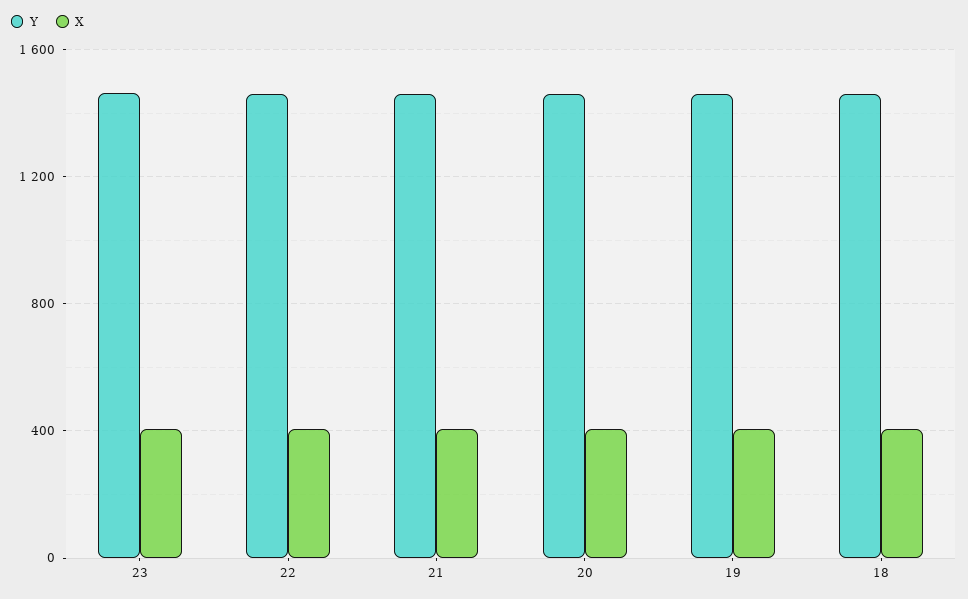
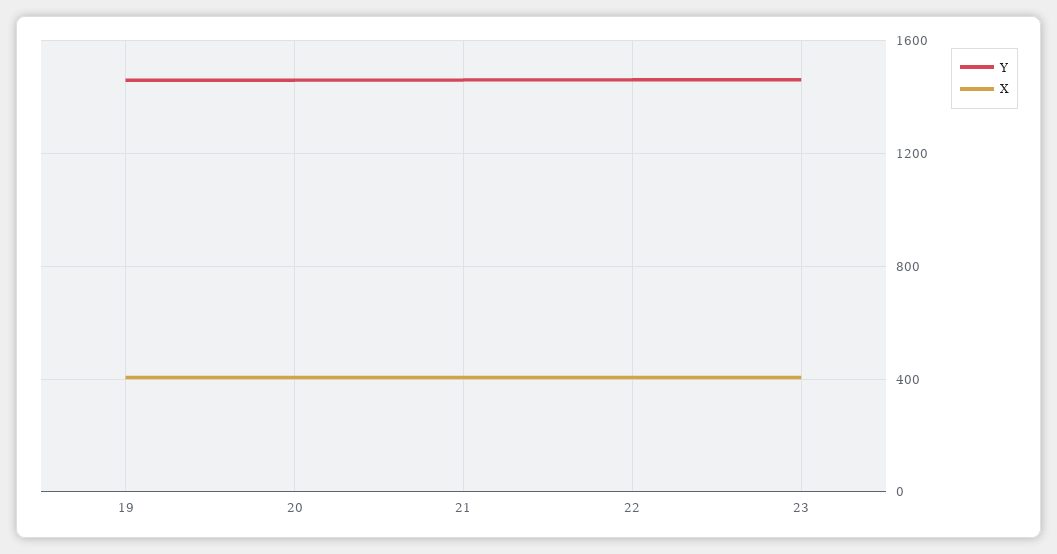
Y, 18: 1450 -> none
X, 18: 400 -> none

